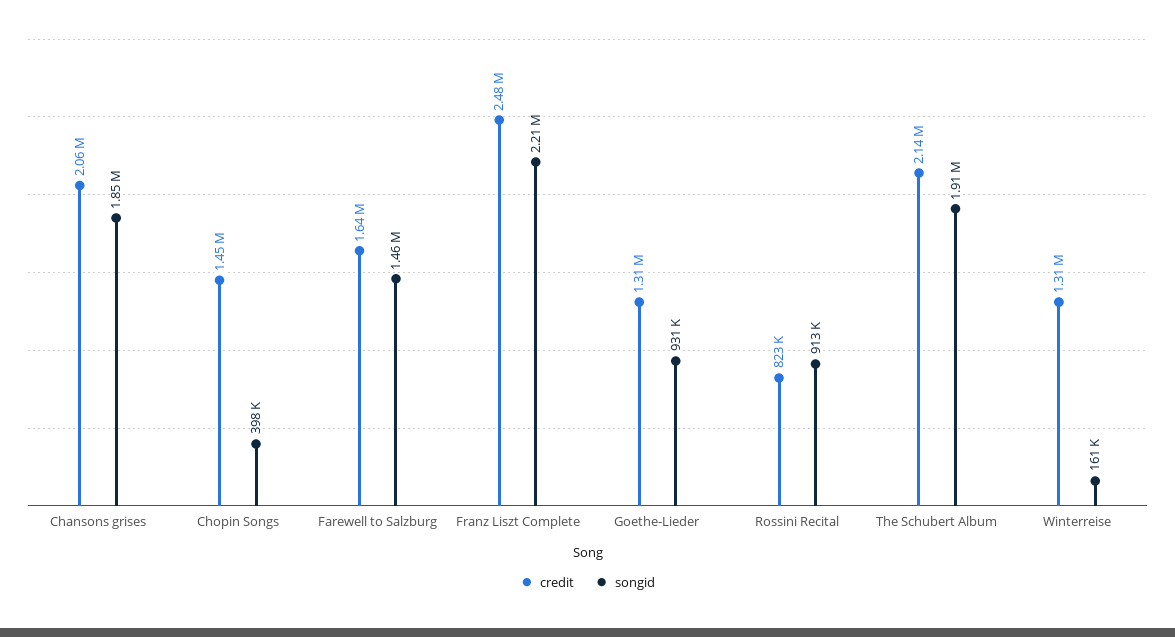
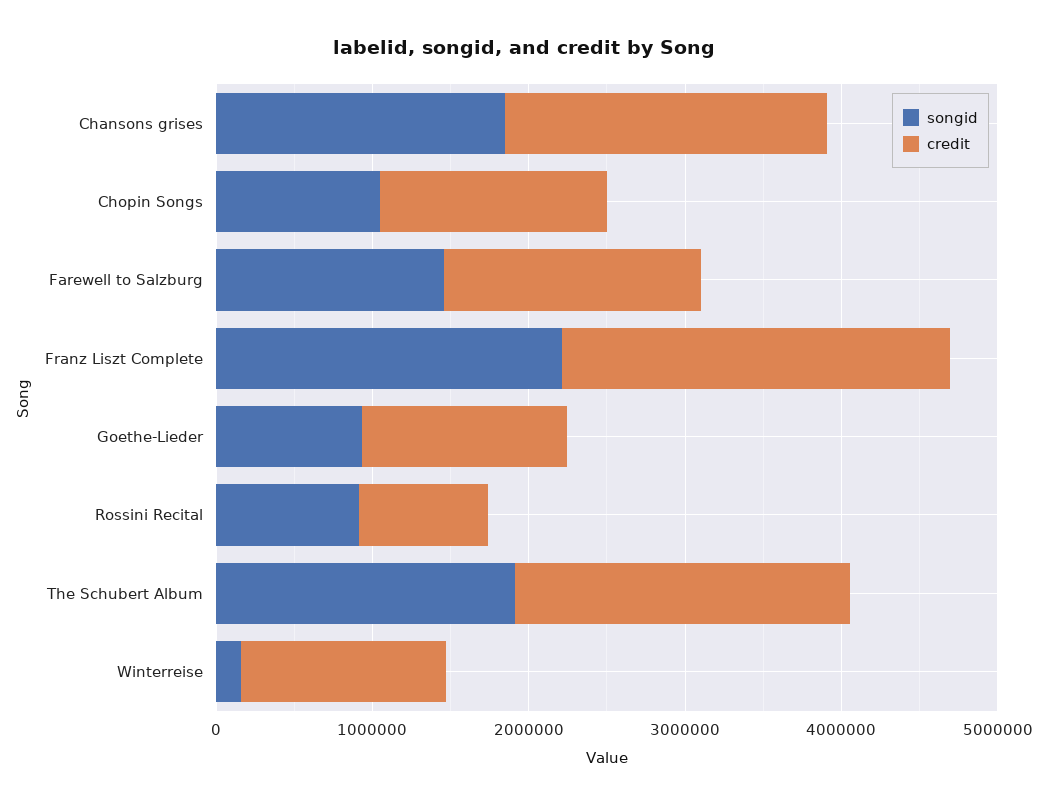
songid, Chopin Songs: 398000 -> 1000000

